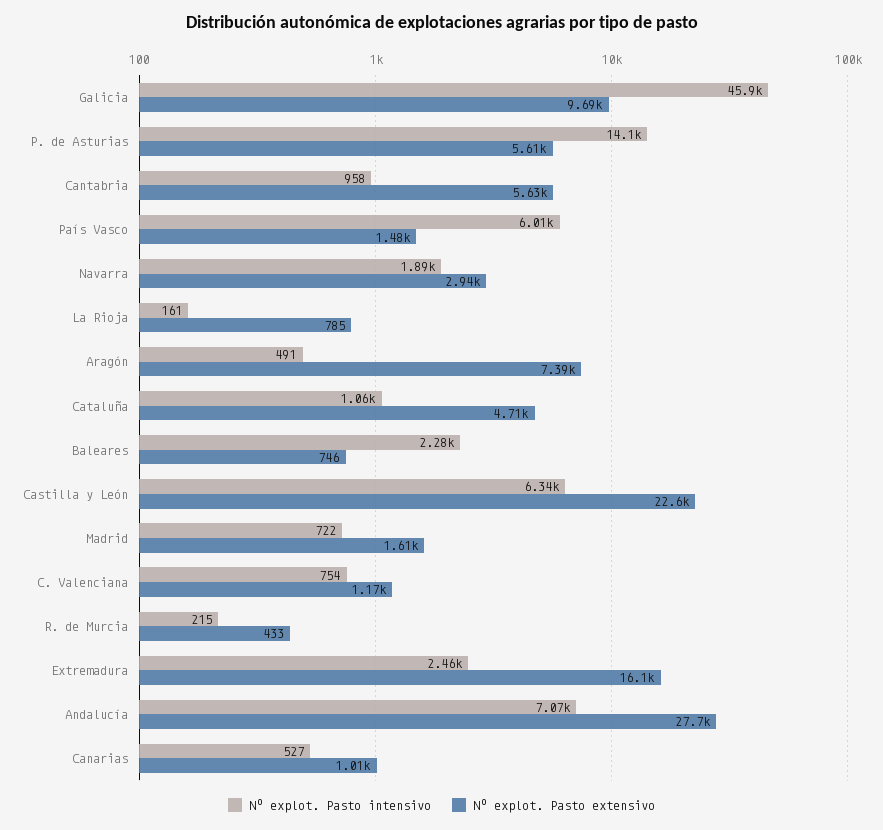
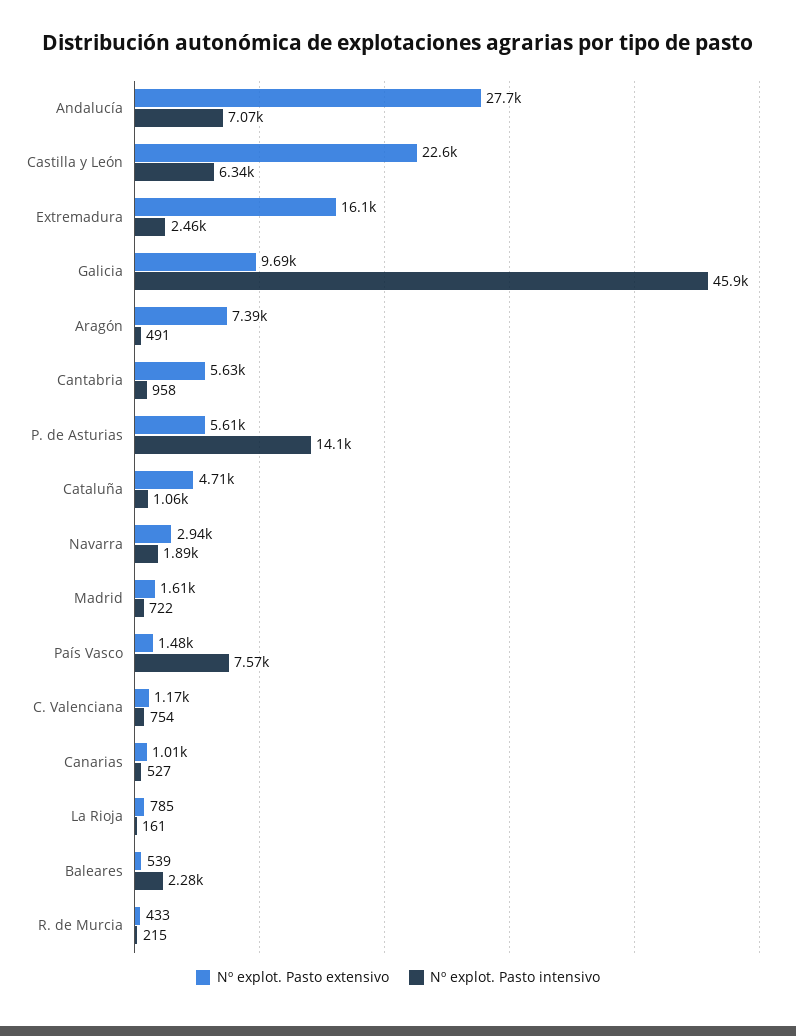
Nº explot. Pasto intensivo, País Vasco: 6010 -> 7570
Nº explot. Pasto extensivo, Baleares: 746 -> 539

